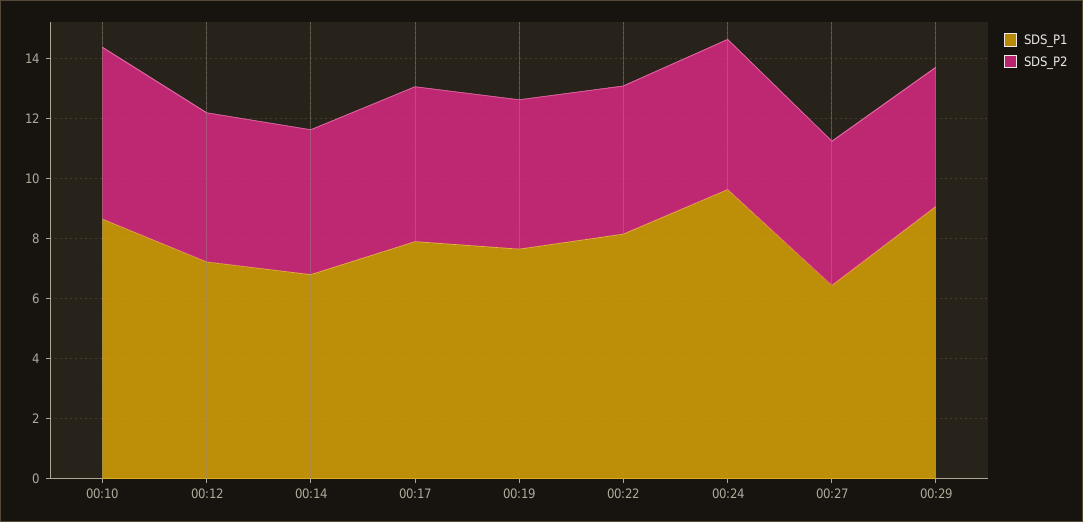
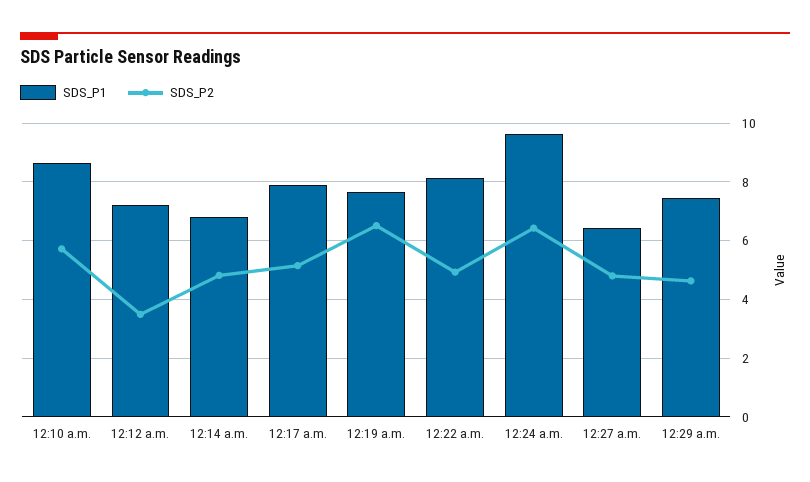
SDS_P2, 00:12: 5 -> 3.5
SDS_P2, 00:19: 5 -> 6.5
SDS_P2, 00:24: 5 -> 6.5
SDS_P1, 00:29: 9 -> 7.5

